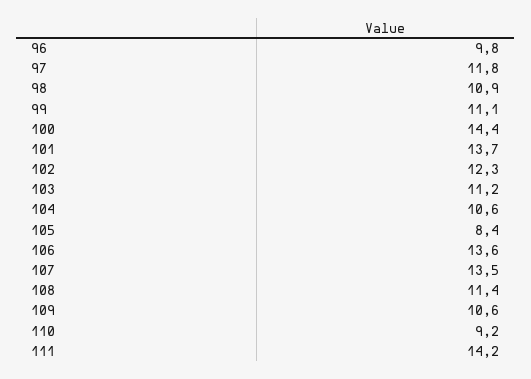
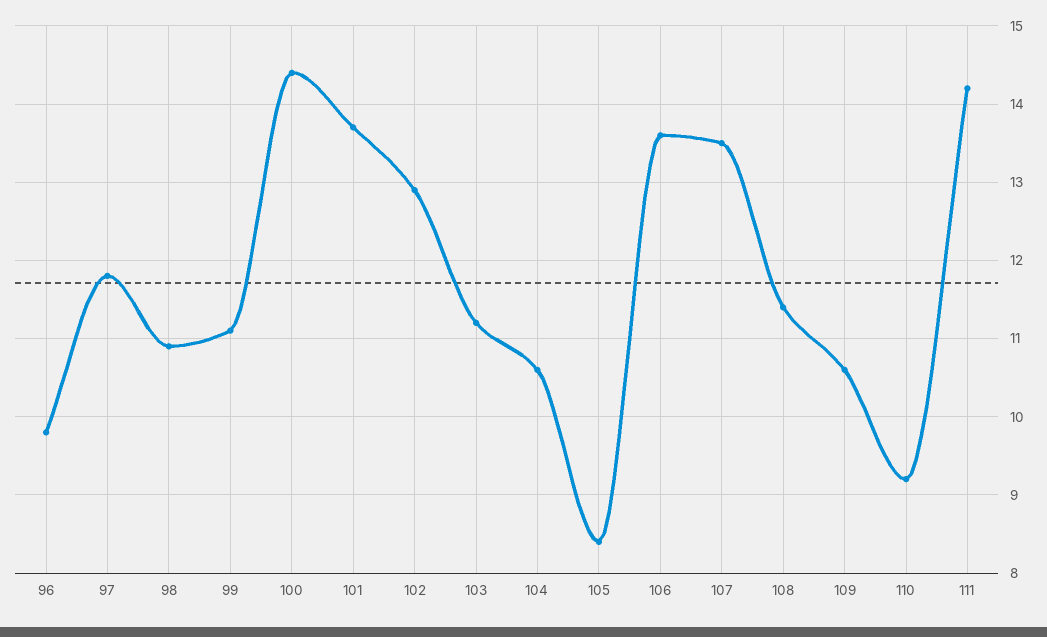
102: 12.3 -> 12.9

